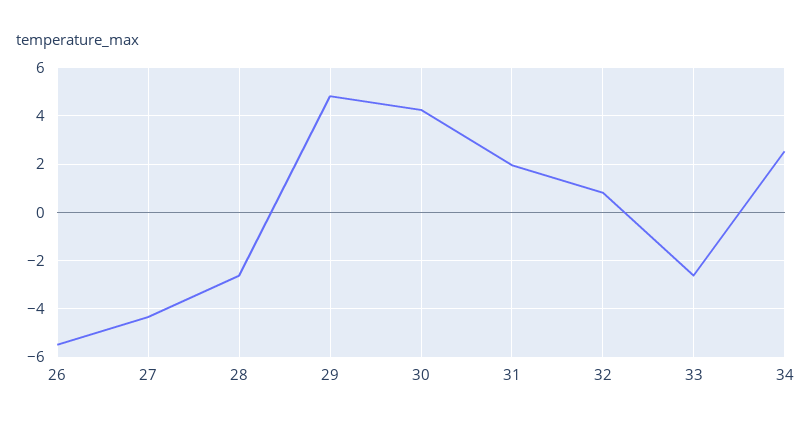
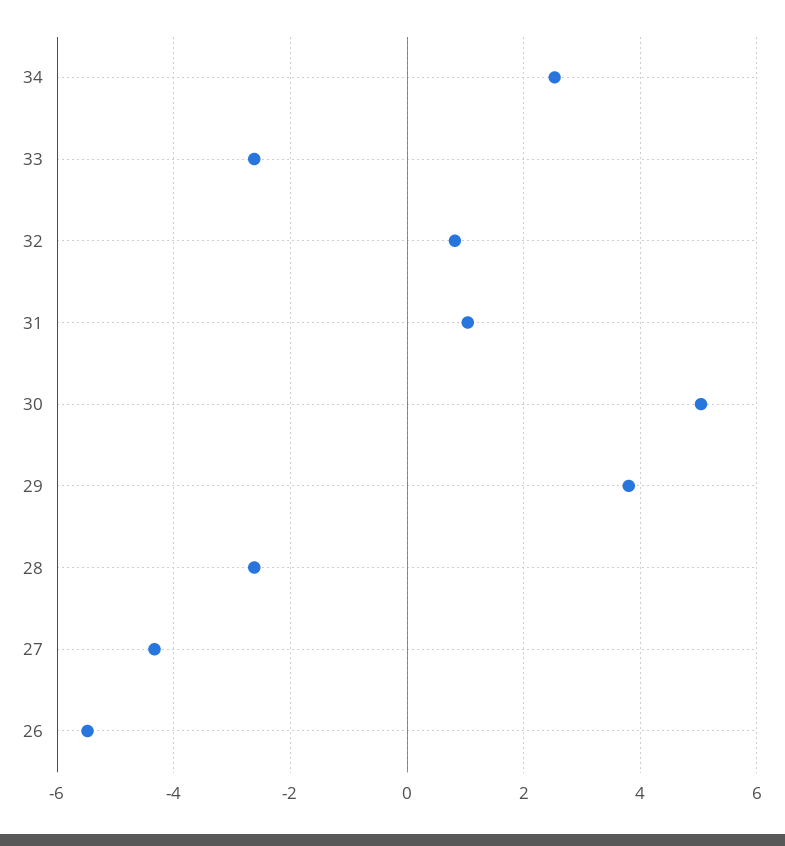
29: 4.75 -> 3.8
30: 4.25 -> 5
31: 2 -> 1

